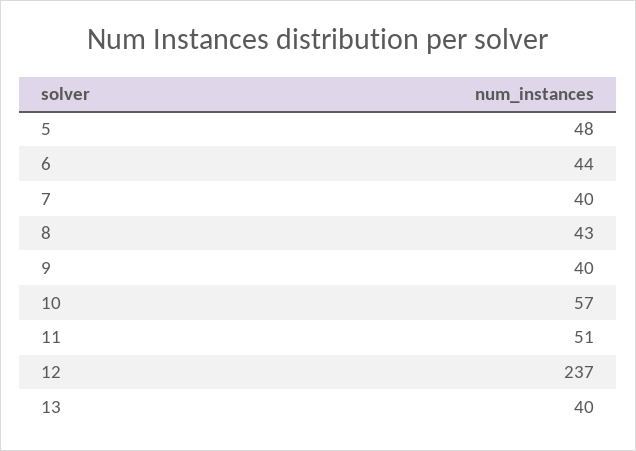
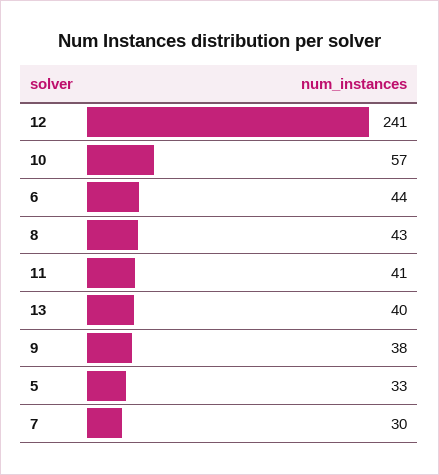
5: 48 -> 33
7: 40 -> 30
9: 40 -> 38
11: 51 -> 41
12: 237 -> 241

